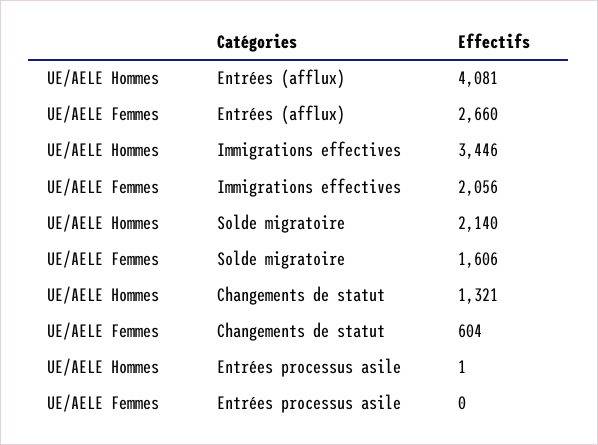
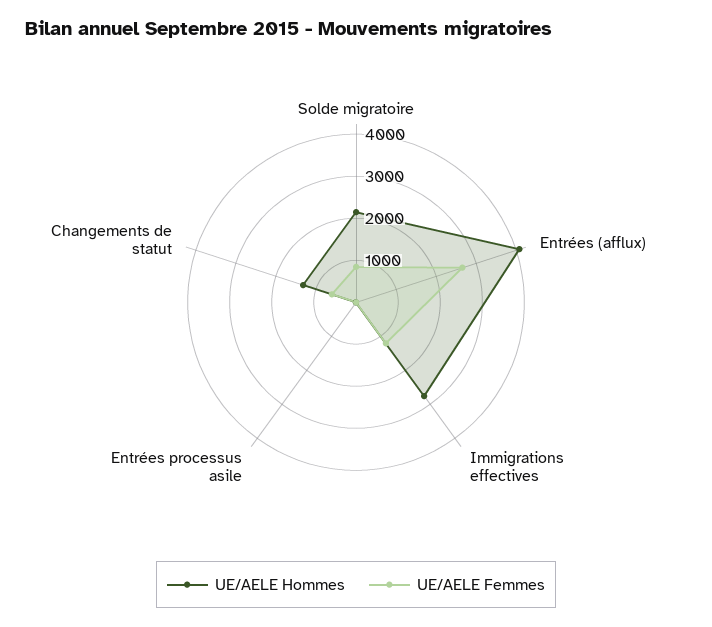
UE/AELE Hommes, Immigrations effectives: 3446 -> 2800
UE/AELE Femmes, Immigrations effectives: 2056 -> 1200
UE/AELE Femmes, Solde migratoire: 1606 -> 800

